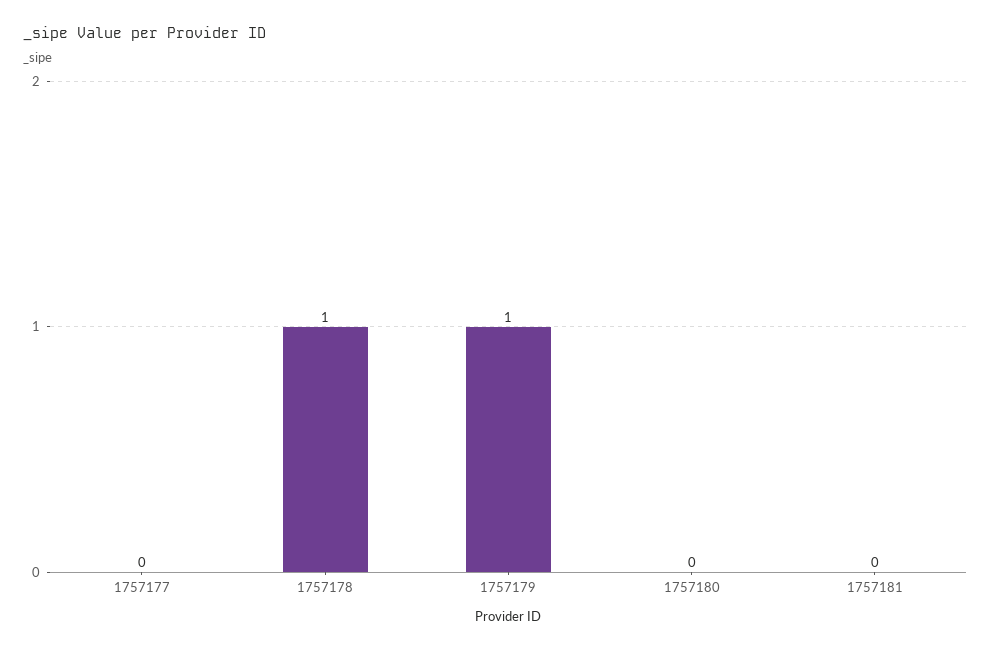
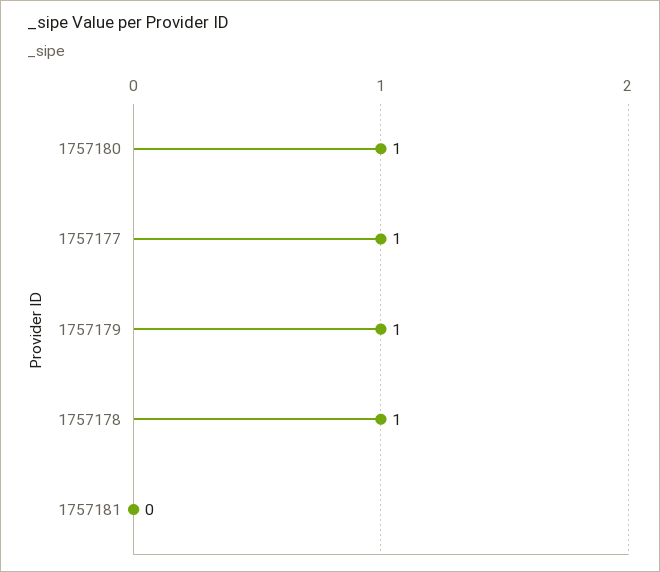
1757177: 0 -> 1
1757180: 0 -> 1

